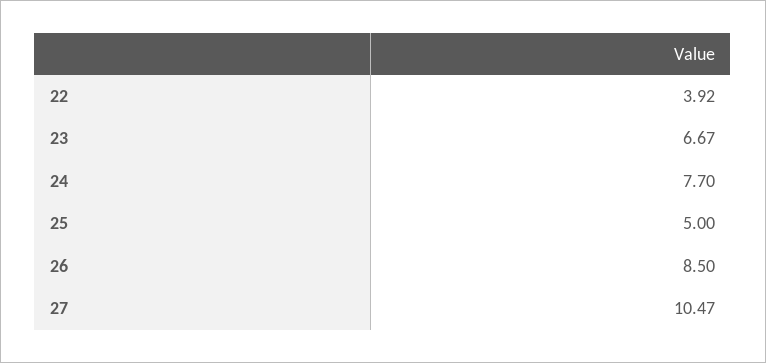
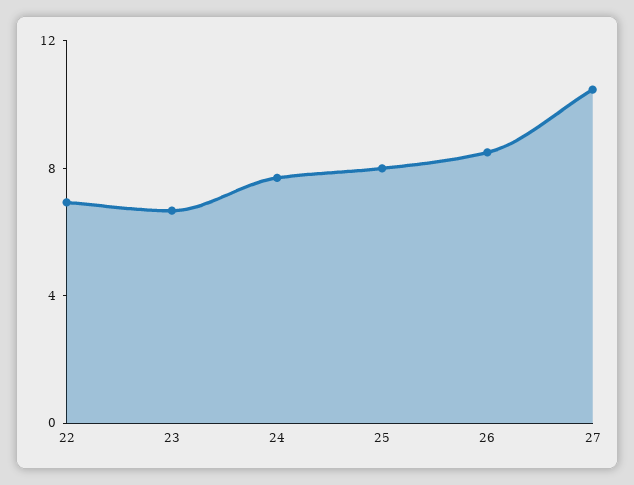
22: 3.92 -> 7
25: 5 -> 8

